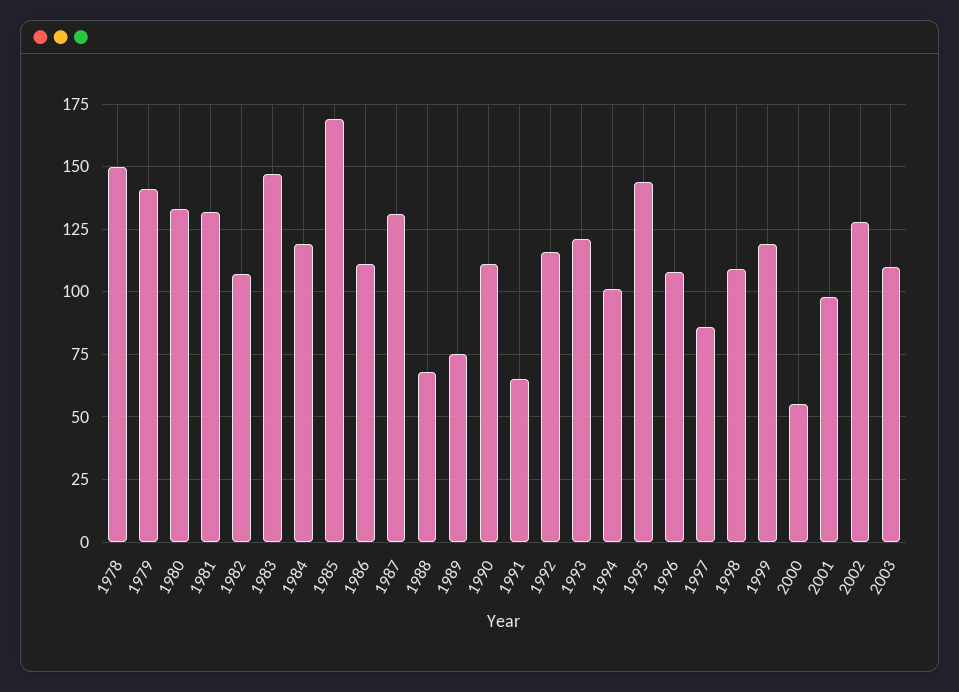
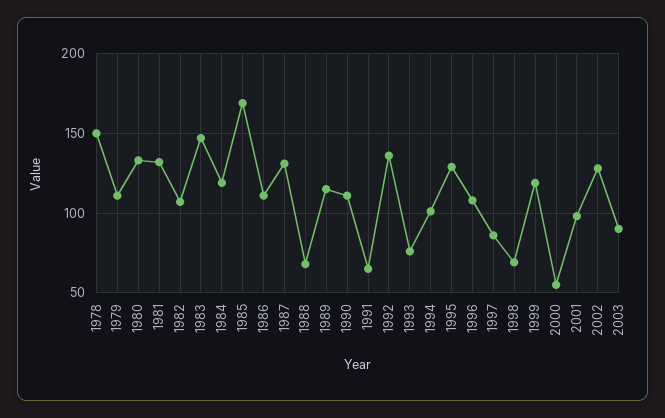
1979: 140 -> 110
1989: 75 -> 115
1992: 115 -> 135
1993: 120 -> 75
1995: 145 -> 130
1998: 110 -> 70
2003: 110 -> 90

